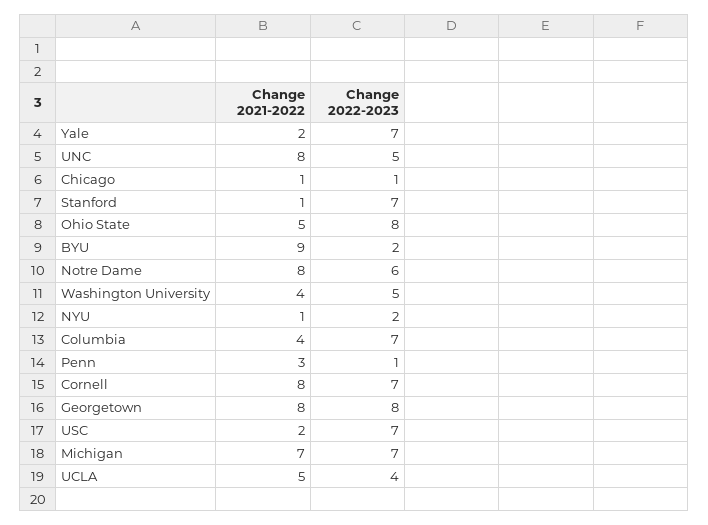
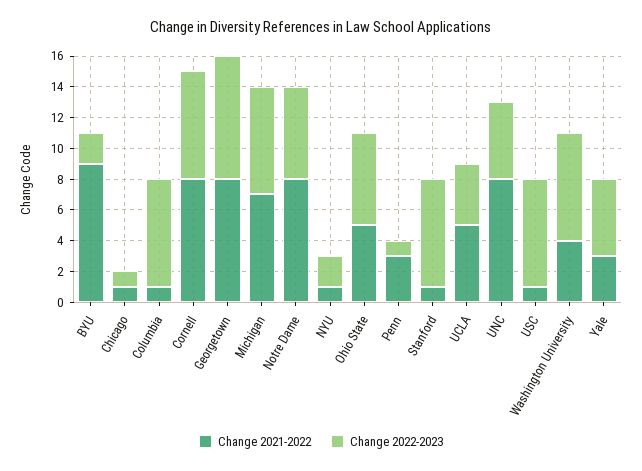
Change 2021-2022, Yale: 2 -> 3
Change 2022-2023, Yale: 7 -> 5
Change 2022-2023, Ohio State: 8 -> 6
Change 2022-2023, Washington University: 5 -> 7
Change 2021-2022, Columbia: 4 -> 1
Change 2021-2022, USC: 2 -> 1

